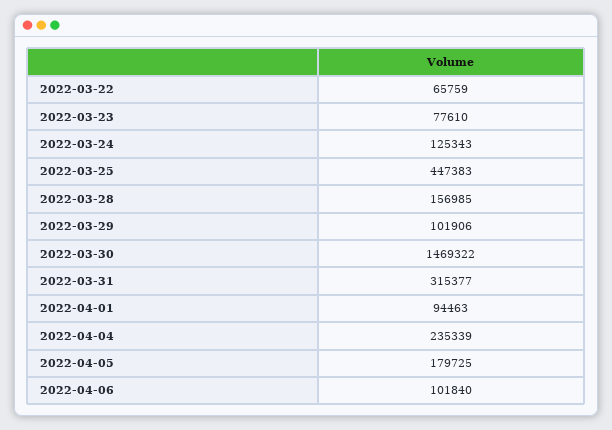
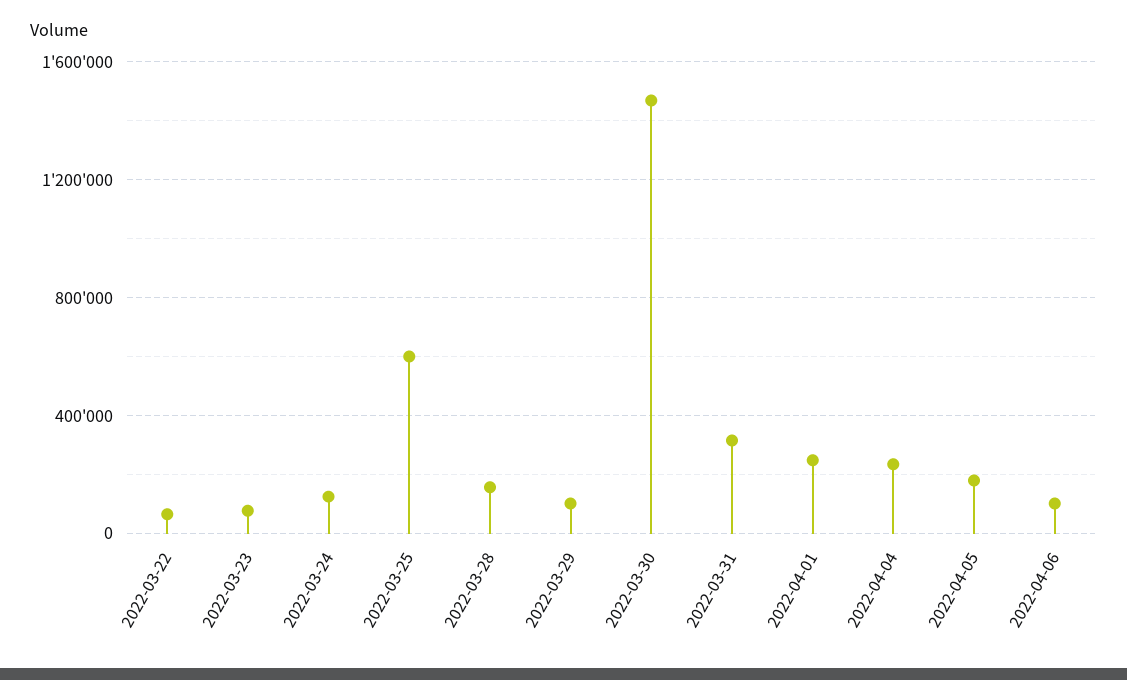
2022-03-25: 447383 -> 600000
2022-04-01: 94463 -> 250000

